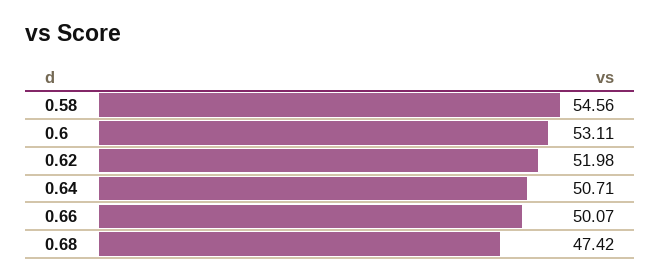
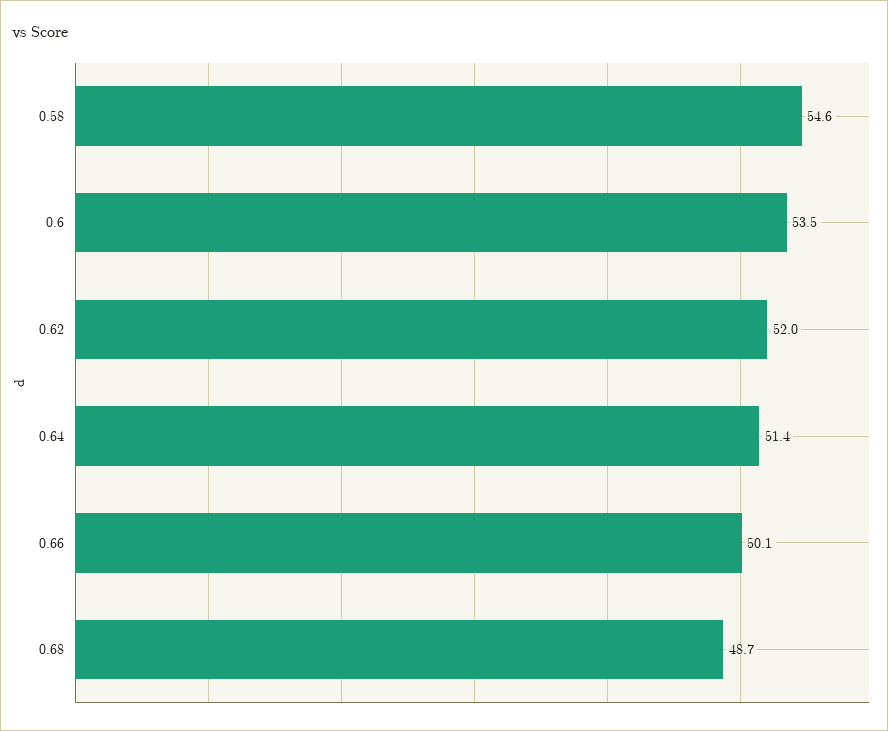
0.6: 53.11 -> 53.5
0.64: 50.71 -> 51.4
0.68: 47.42 -> 48.7

